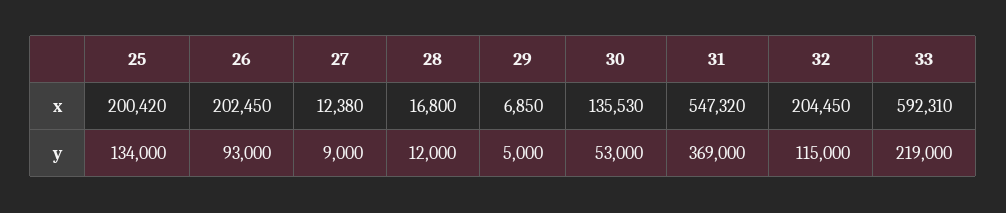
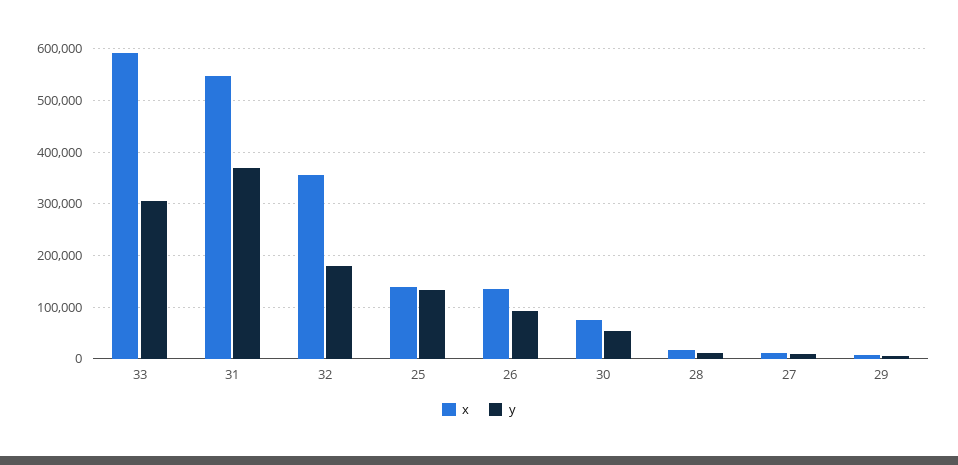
x, 25: 200420 -> 140000
x, 26: 202450 -> 140000
x, 30: 135530 -> 80000
x, 32: 204450 -> 360000
y, 32: 115000 -> 180000
y, 33: 219000 -> 300000

